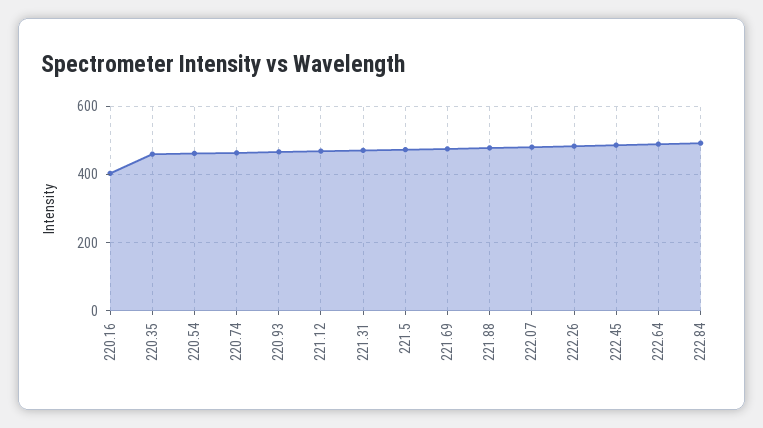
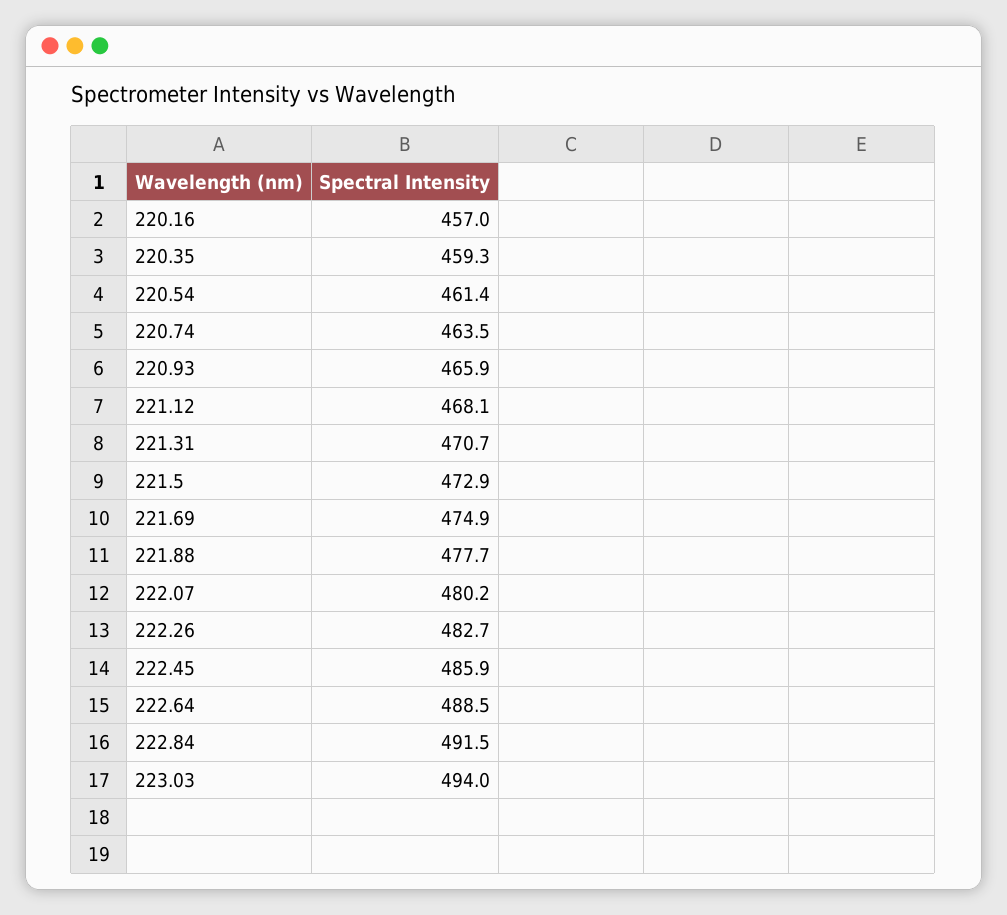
220.16: 400 -> 457
223.03: none -> 494

